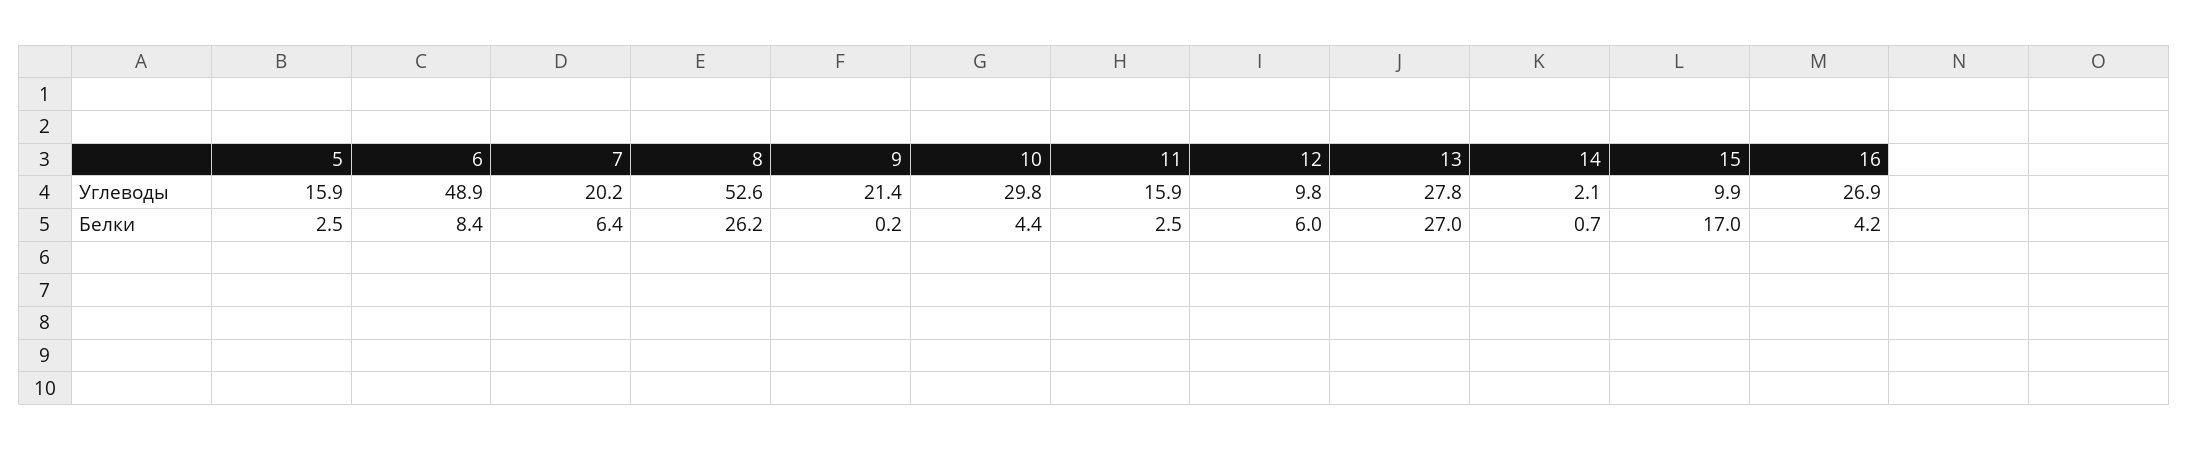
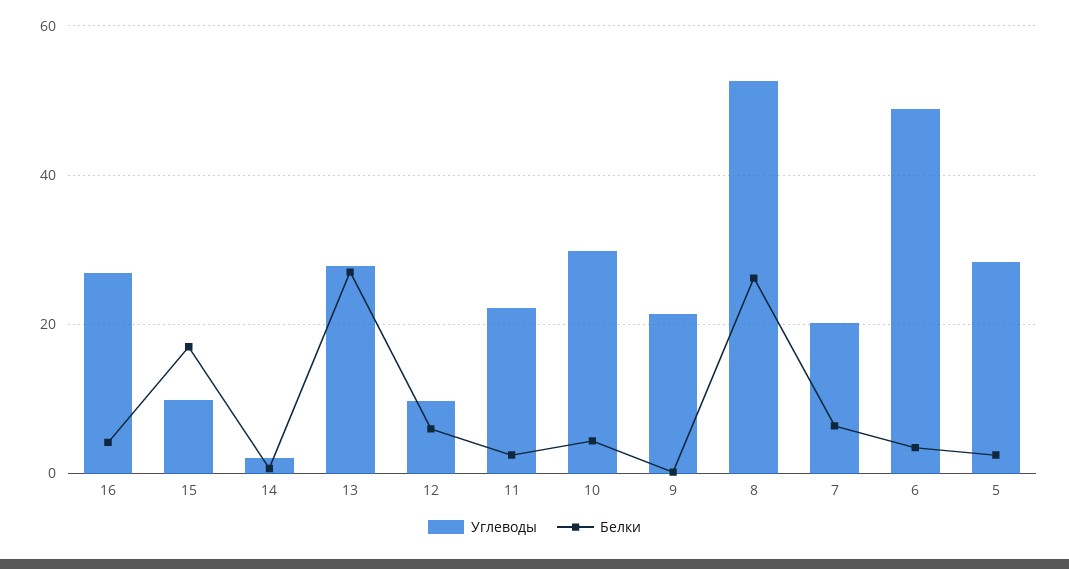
Углеводы, 5: 15.9 -> 28
Углеводы, 11: 15.9 -> 22
Белки, 6: 8.4 -> 4

